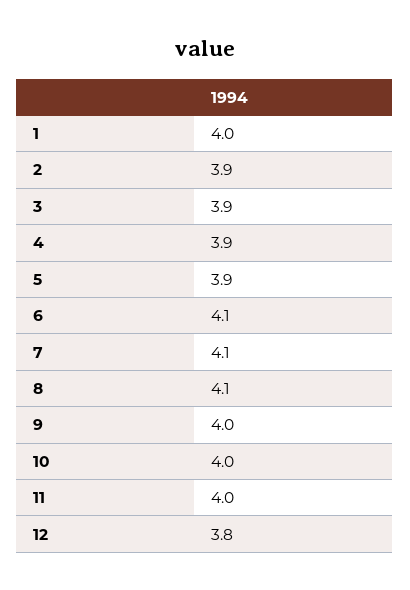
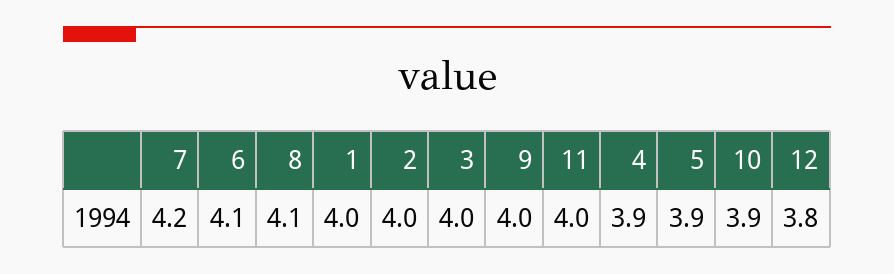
2: 3.9 -> 4
3: 3.9 -> 4
7: 4.1 -> 4.2
10: 4 -> 3.9

